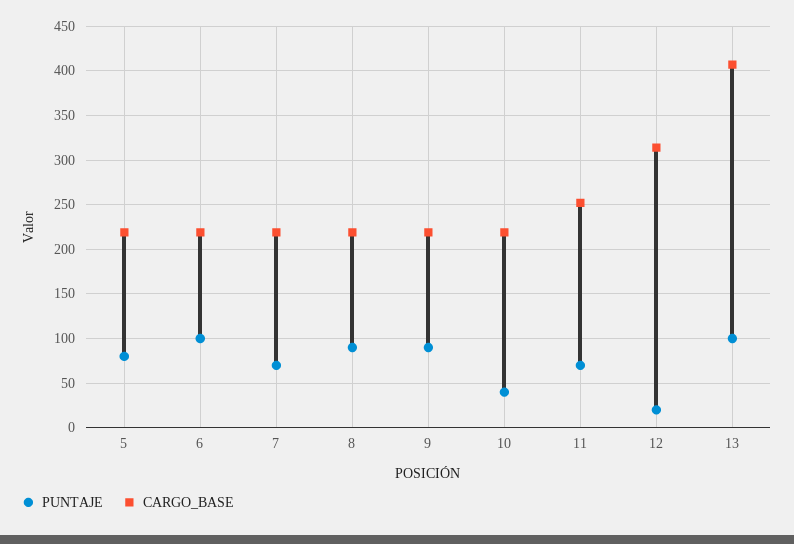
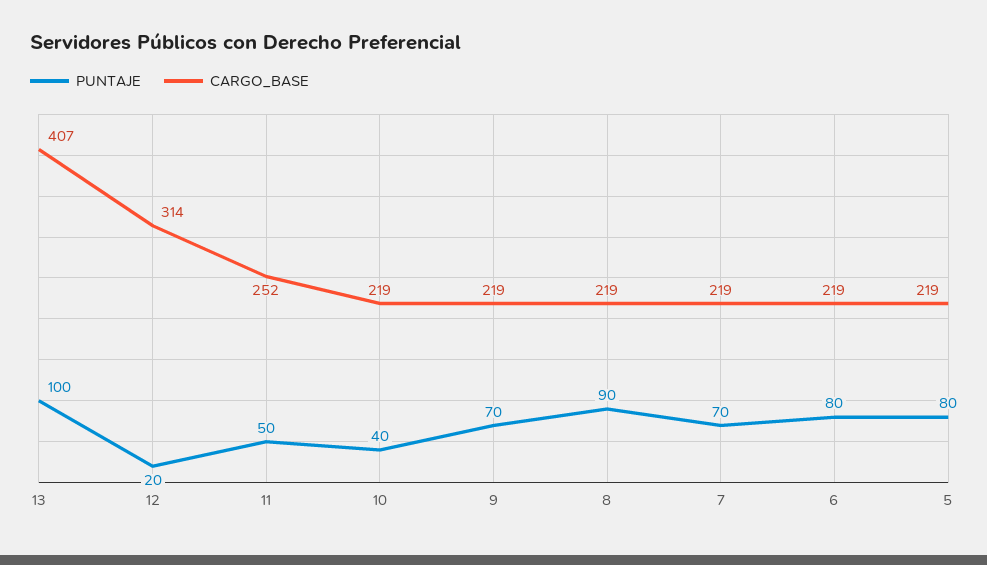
PUNTAJE, 6: 100 -> 80
PUNTAJE, 9: 90 -> 70
PUNTAJE, 11: 70 -> 50

